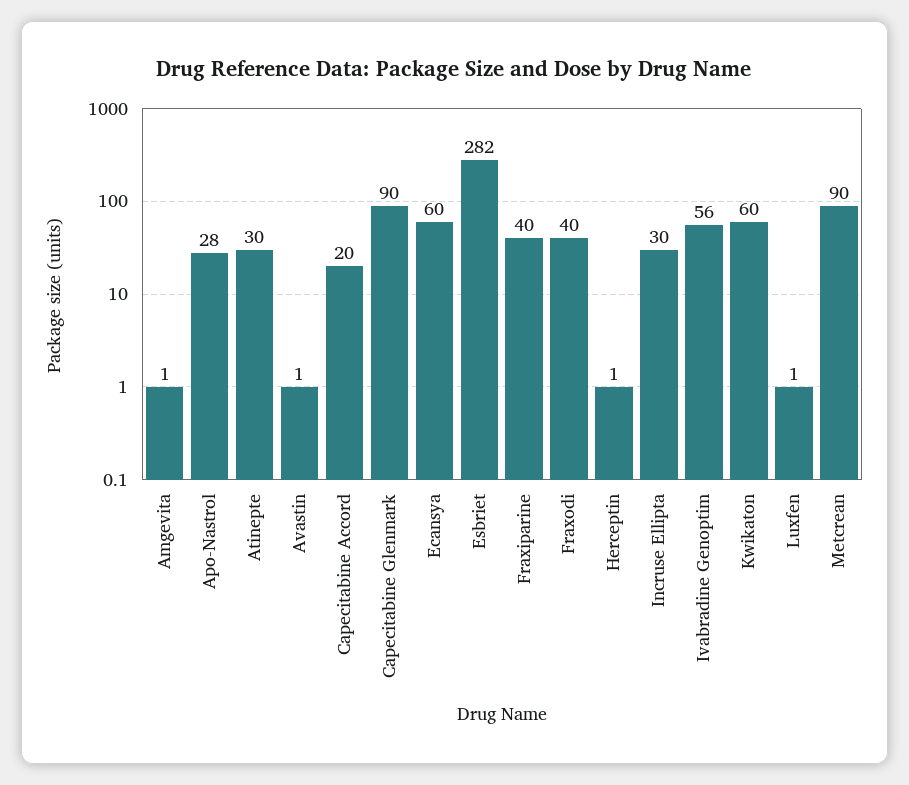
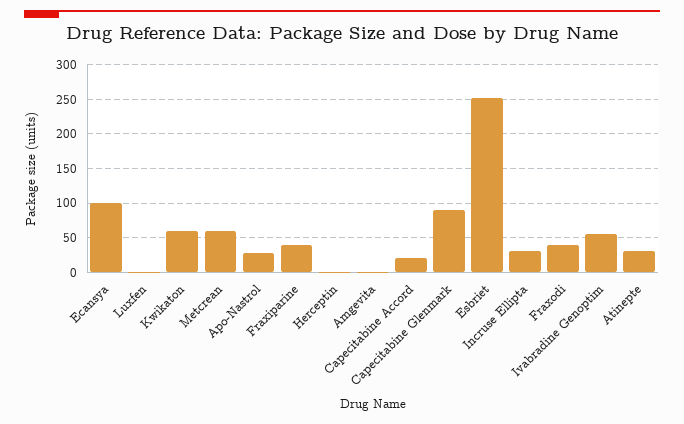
Avastin: 1 -> none
Ecansya: 60 -> 100
Esbriet: 282 -> 250
Metcrean: 90 -> 60

